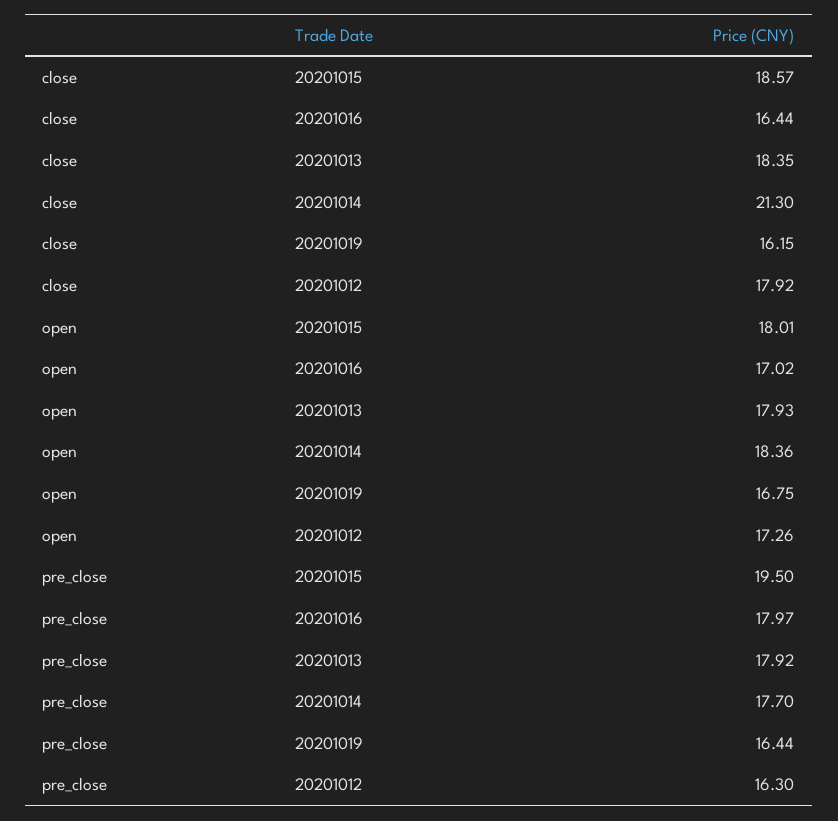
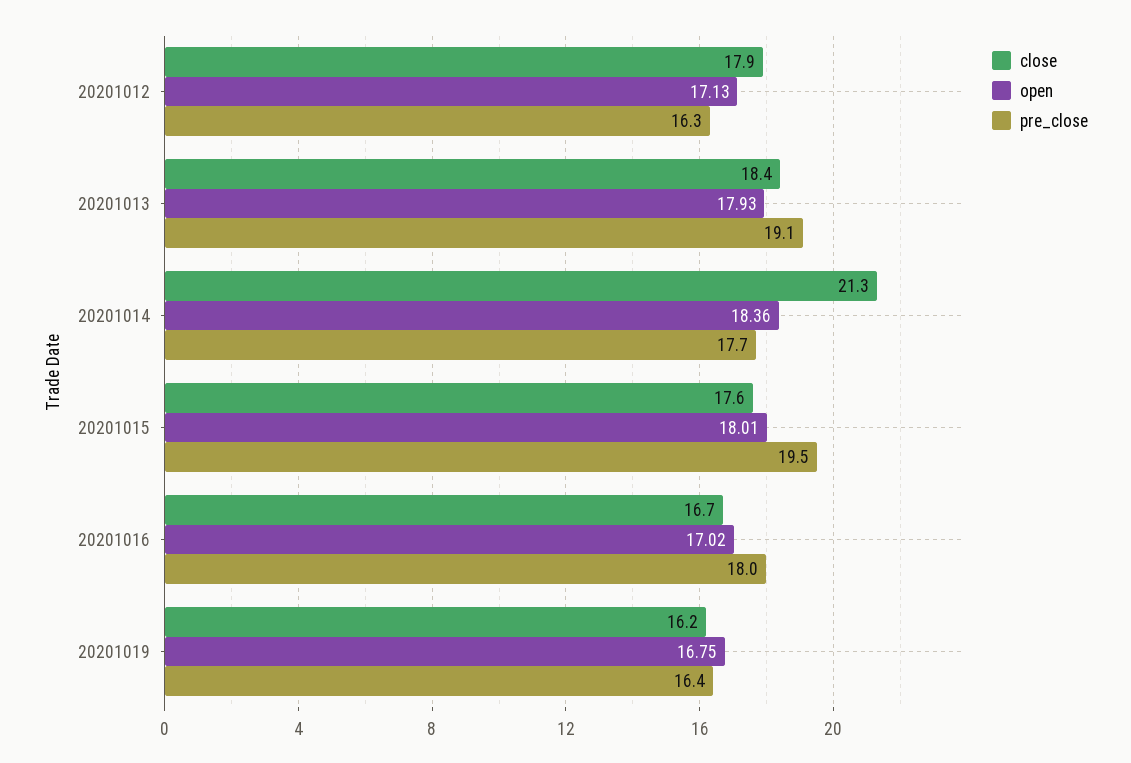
close, 20201015: 18.57 -> 17.6
close, 20201016: 16.44 -> 16.7
open, 20201012: 17.26 -> 17.13
pre_close, 20201013: 17.92 -> 19.1

